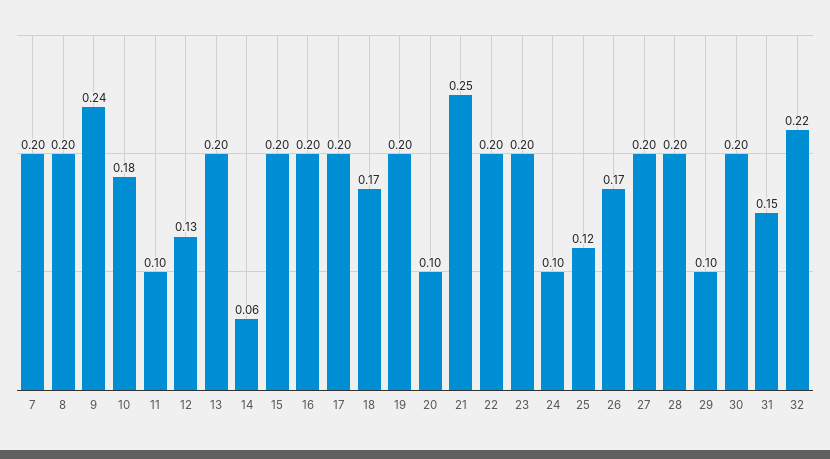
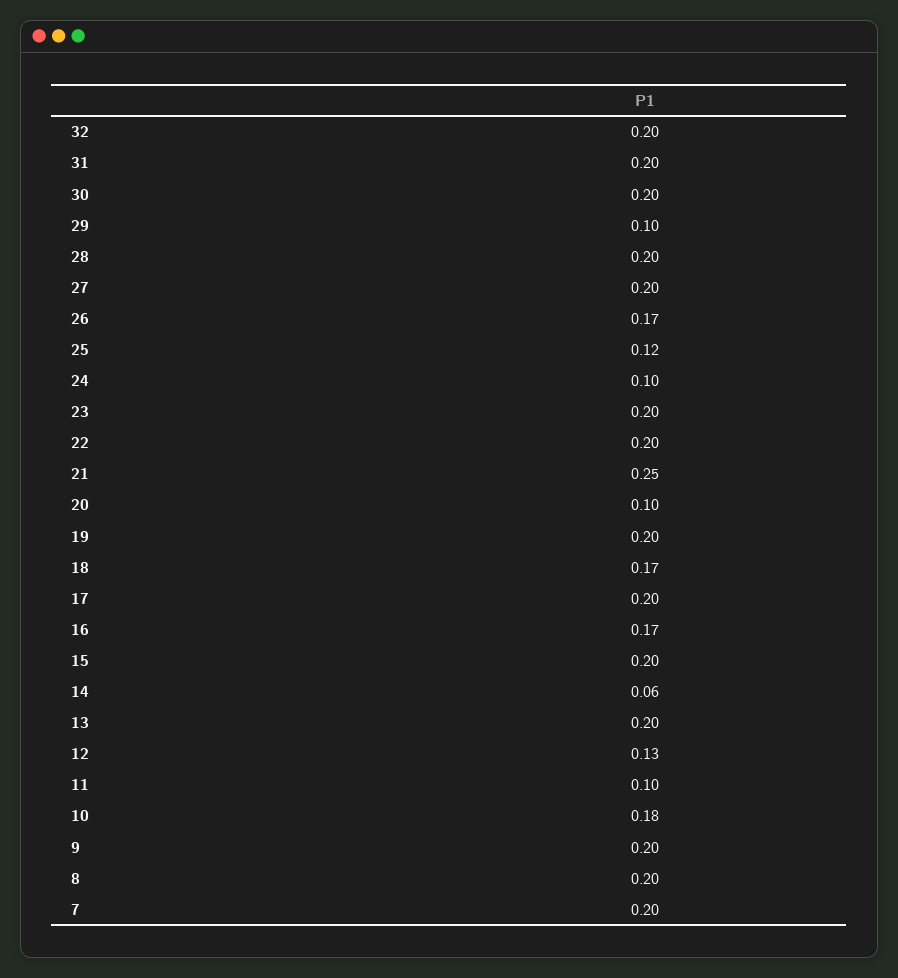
9: 0.24 -> 0.2
16: 0.2 -> 0.17
31: 0.15 -> 0.2
32: 0.22 -> 0.2

